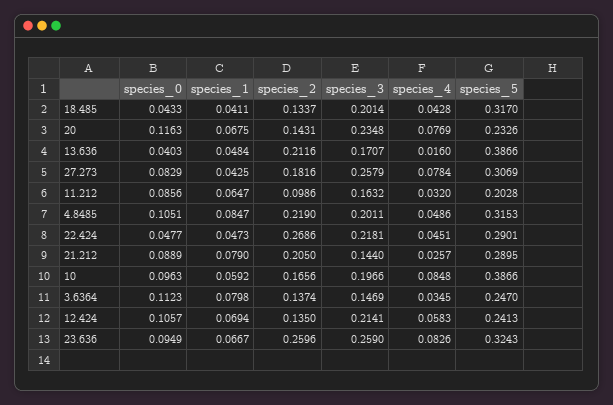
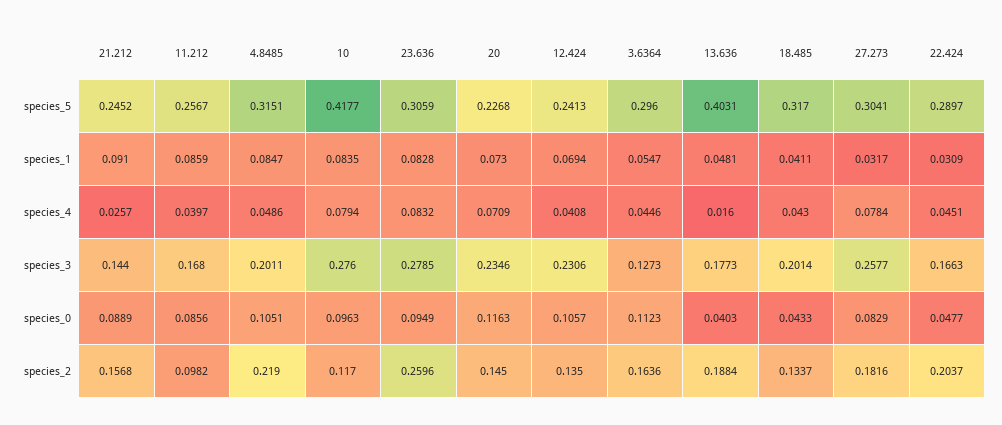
species_4, 18.485: 0.0428 -> 0.043
species_1, 20: 0.0675 -> 0.073
species_2, 20: 0.1431 -> 0.145
species_3, 20: 0.2348 -> 0.2346
species_4, 20: 0.0769 -> 0.0709
species_5, 20: 0.2326 -> 0.2268
species_1, 13.636: 0.0484 -> 0.0481
species_2, 13.636: 0.2116 -> 0.1884
species_3, 13.636: 0.1707 -> 0.1773
species_5, 13.636: 0.3866 -> 0.4031
species_1, 27.273: 0.0425 -> 0.0317
species_3, 27.273: 0.2579 -> 0.2577
species_5, 27.273: 0.3069 -> 0.3041
species_1, 11.212: 0.0647 -> 0.0859
species_2, 11.212: 0.0986 -> 0.0982
species_3, 11.212: 0.1632 -> 0.168
species_4, 11.212: 0.032 -> 0.0397
species_5, 11.212: 0.2028 -> 0.2567
species_5, 4.8485: 0.3153 -> 0.3151
species_1, 22.424: 0.0473 -> 0.0309
species_2, 22.424: 0.2686 -> 0.2037
species_3, 22.424: 0.2181 -> 0.1663
species_5, 22.424: 0.2901 -> 0.2897
species_1, 21.212: 0.079 -> 0.091
species_2, 21.212: 0.205 -> 0.1568
species_5, 21.212: 0.2895 -> 0.2452
species_1, 10: 0.0592 -> 0.0835
species_2, 10: 0.1656 -> 0.117
species_3, 10: 0.1966 -> 0.276
species_4, 10: 0.0848 -> 0.0794
species_5, 10: 0.3866 -> 0.4177
species_1, 3.6364: 0.0798 -> 0.0547
species_2, 3.6364: 0.1374 -> 0.1636
species_3, 3.6364: 0.1469 -> 0.1273
species_4, 3.6364: 0.0345 -> 0.0446
species_5, 3.6364: 0.247 -> 0.296
species_3, 12.424: 0.2141 -> 0.2306
species_4, 12.424: 0.0583 -> 0.0408
species_1, 23.636: 0.0667 -> 0.0828
species_3, 23.636: 0.259 -> 0.2785
species_4, 23.636: 0.0826 -> 0.0832
species_5, 23.636: 0.3243 -> 0.3059

